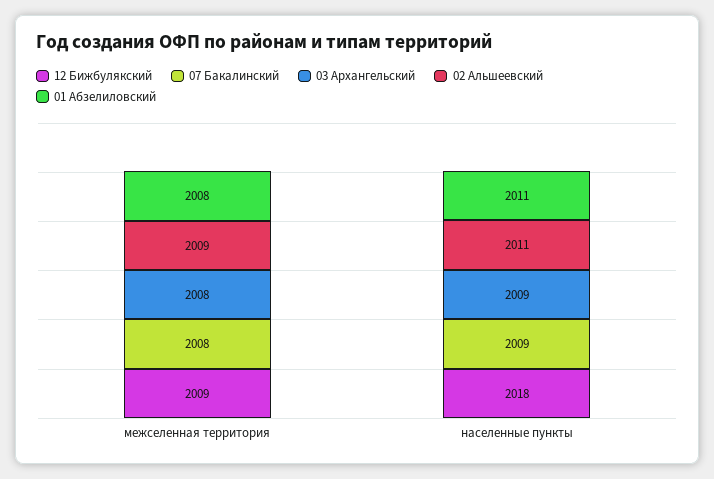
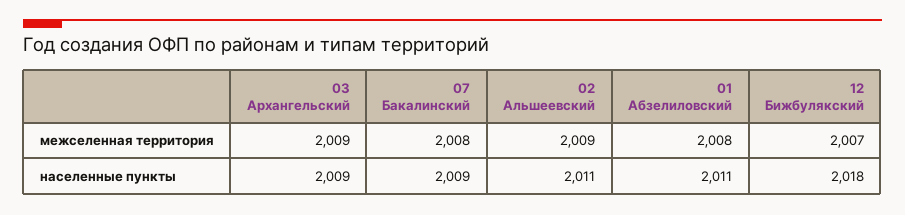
12 Бижбулякский, межселенная территория: 2009 -> 2007
03 Архангельский, межселенная территория: 2008 -> 2009

